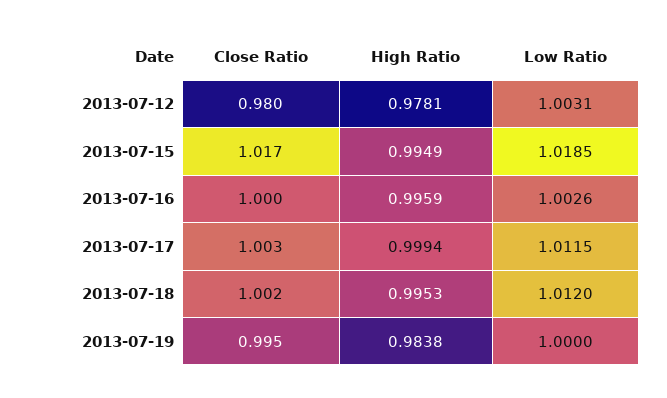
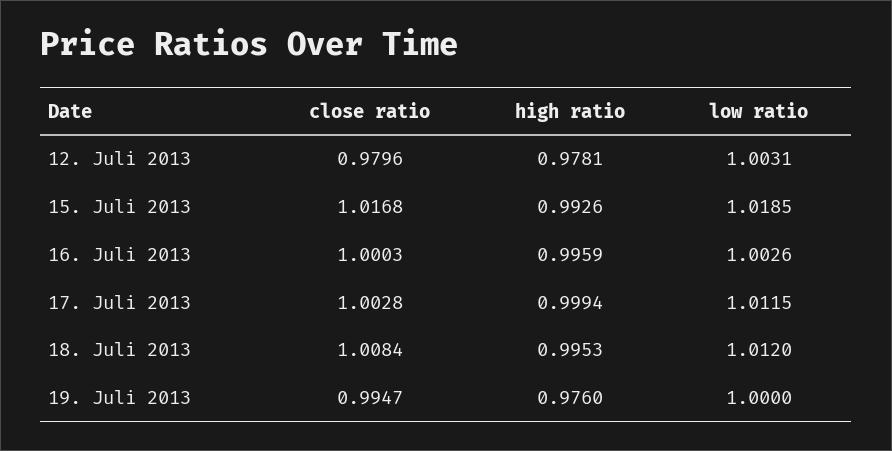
High Ratio, 2013-07-15: 0.9949 -> 0.9926
Close Ratio, 2013-07-18: 1.002 -> 1.0084
High Ratio, 2013-07-19: 0.9838 -> 0.976

